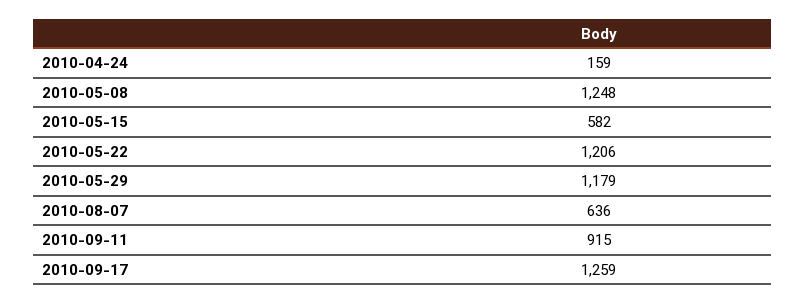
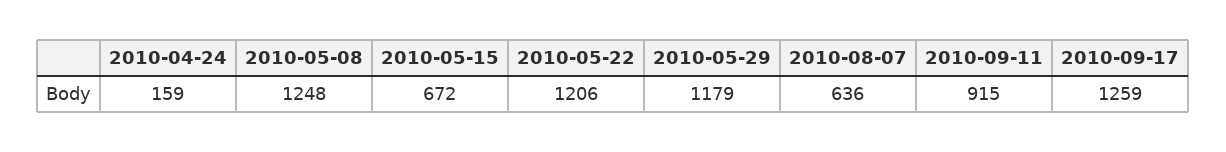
2010-05-15: 582 -> 672

